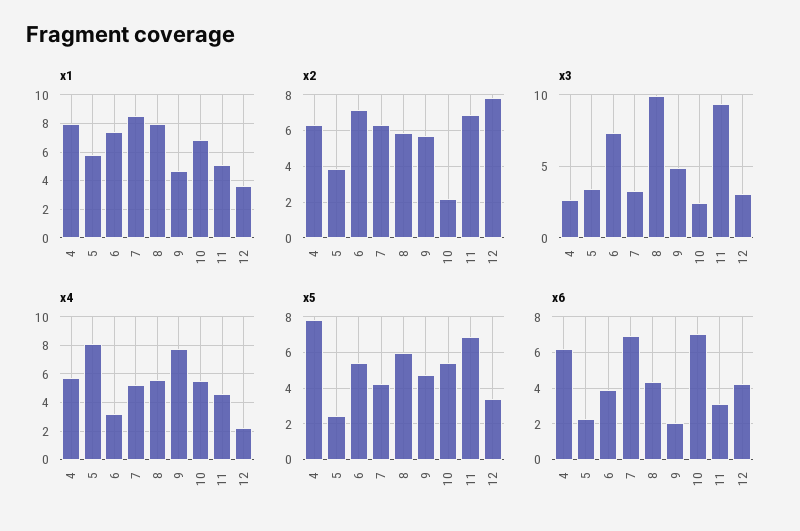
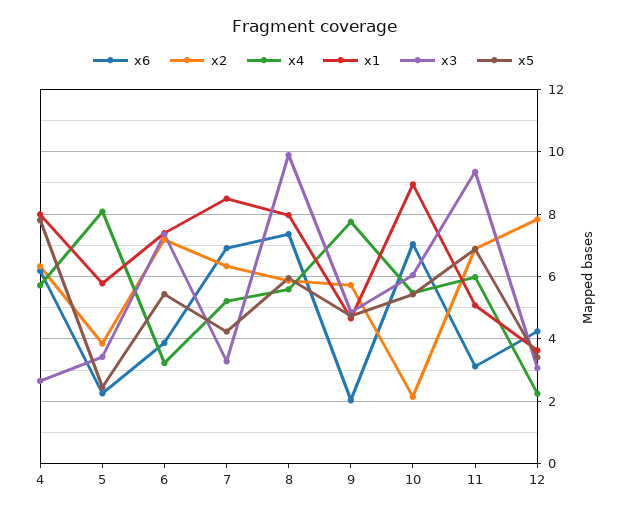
x1, 10: 7 -> 9
x3, 10: 2.5 -> 6
x4, 11: 4.5 -> 6
x6, 8: 4.5 -> 7.4

